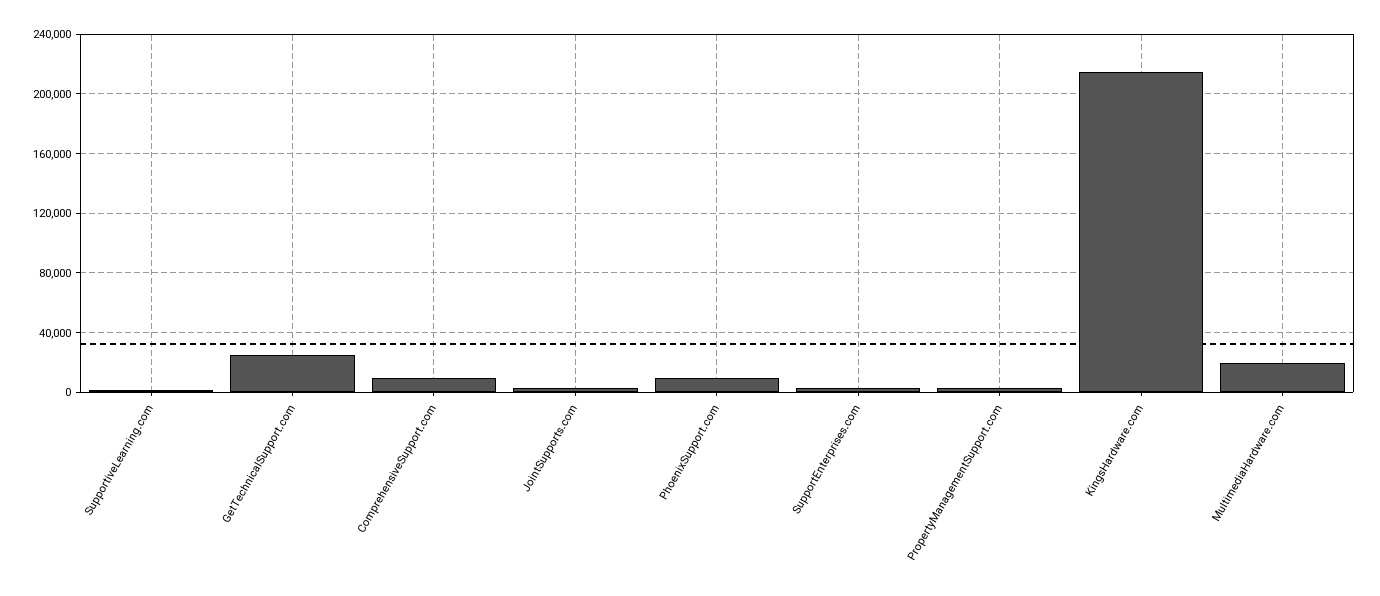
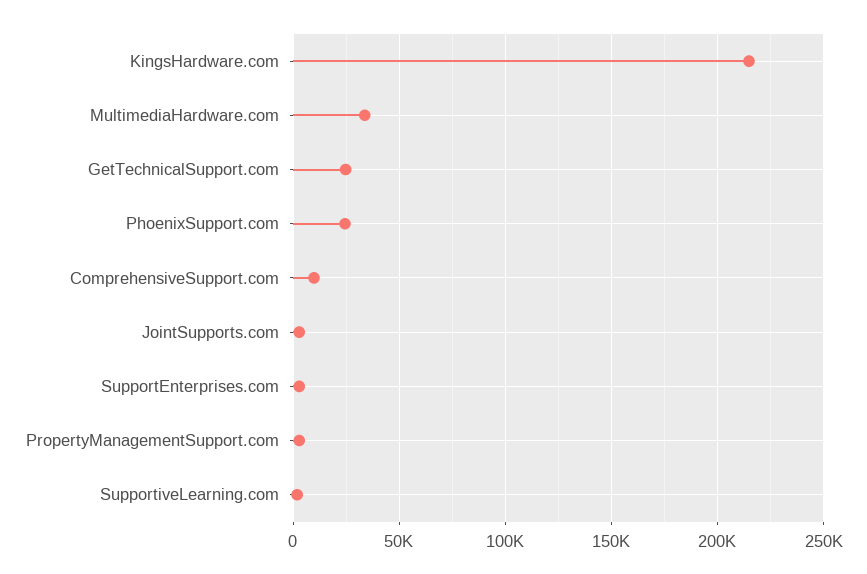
PhoenixSupport.com: 10000 -> 25000
MultimediaHardware.com: 20000 -> 35000

